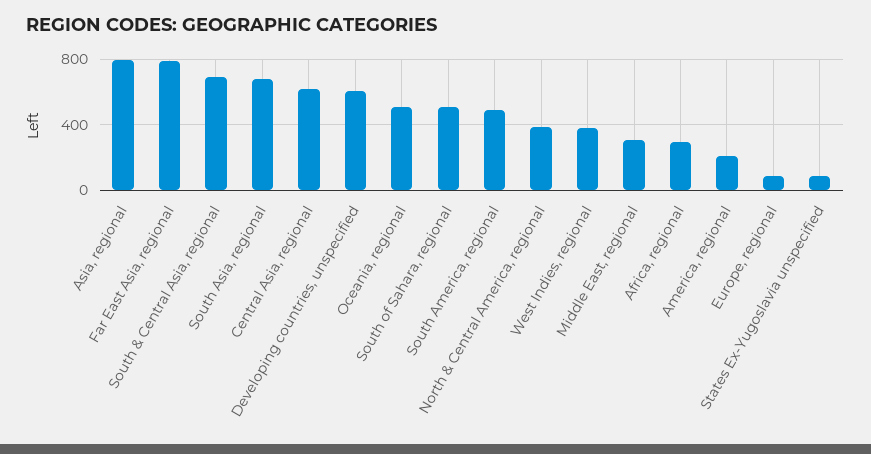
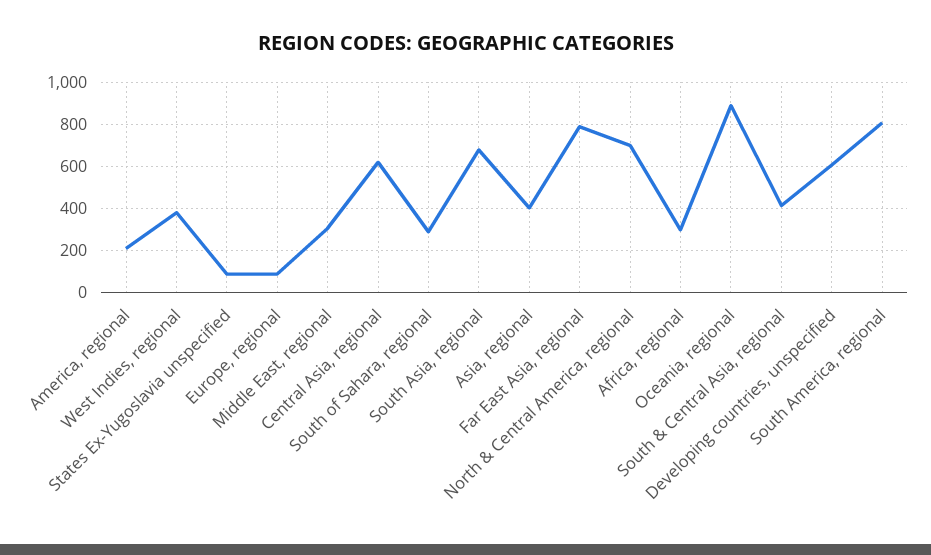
Asia, regional: 800 -> 400
South & Central Asia, regional: 700 -> 400
Oceania, regional: 500 -> 900
South of Sahara, regional: 500 -> 300
South America, regional: 500 -> 800
North & Central America, regional: 400 -> 700

